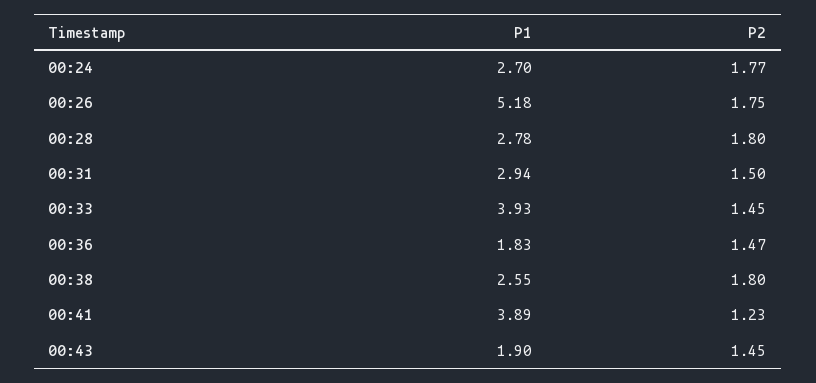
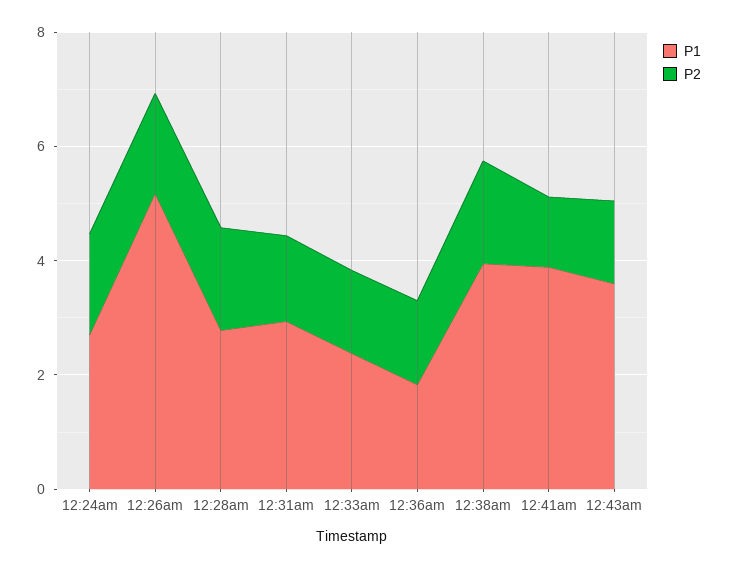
P1, 00:33: 3.93 -> 2.5
P1, 00:38: 2.55 -> 4
P1, 00:43: 1.9 -> 3.5

